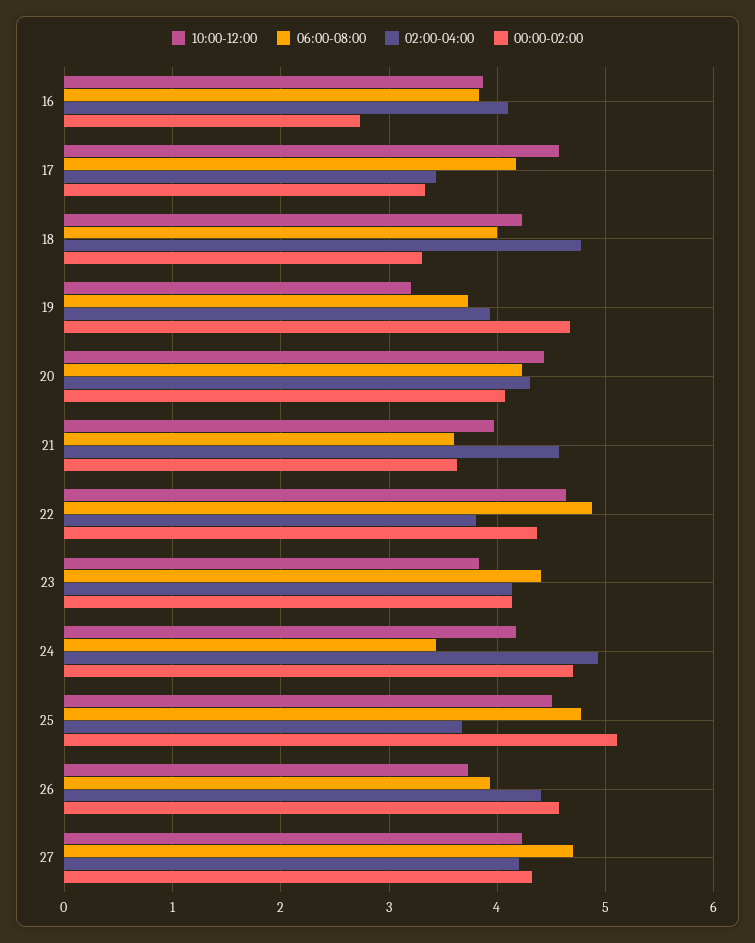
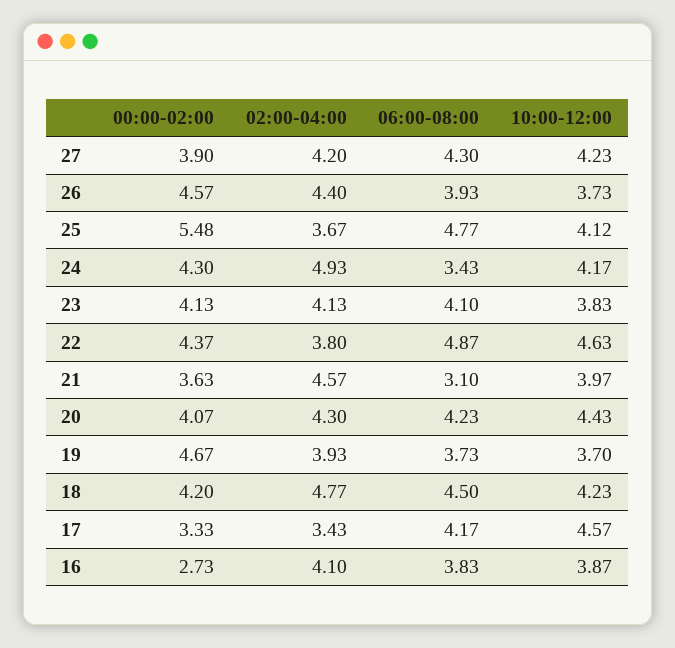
06:00-08:00, 18: 4 -> 4.5
00:00-02:00, 18: 3.3 -> 4.2
10:00-12:00, 19: 3.2 -> 3.7
06:00-08:00, 21: 3.6 -> 3.1
06:00-08:00, 23: 4.4 -> 4.1
00:00-02:00, 24: 4.7 -> 4.3
10:00-12:00, 25: 4.5 -> 4.12
00:00-02:00, 25: 5.1 -> 5.48
06:00-08:00, 27: 4.7 -> 4.3
00:00-02:00, 27: 4.3 -> 3.9

